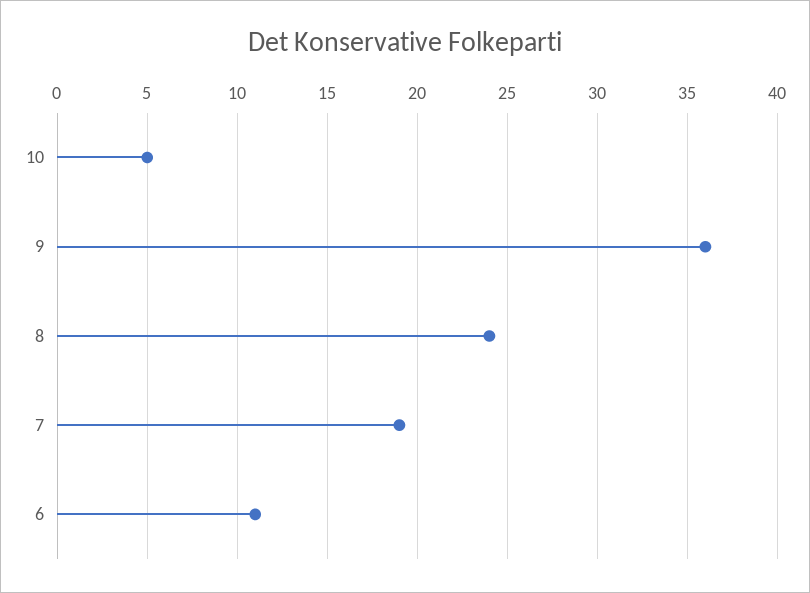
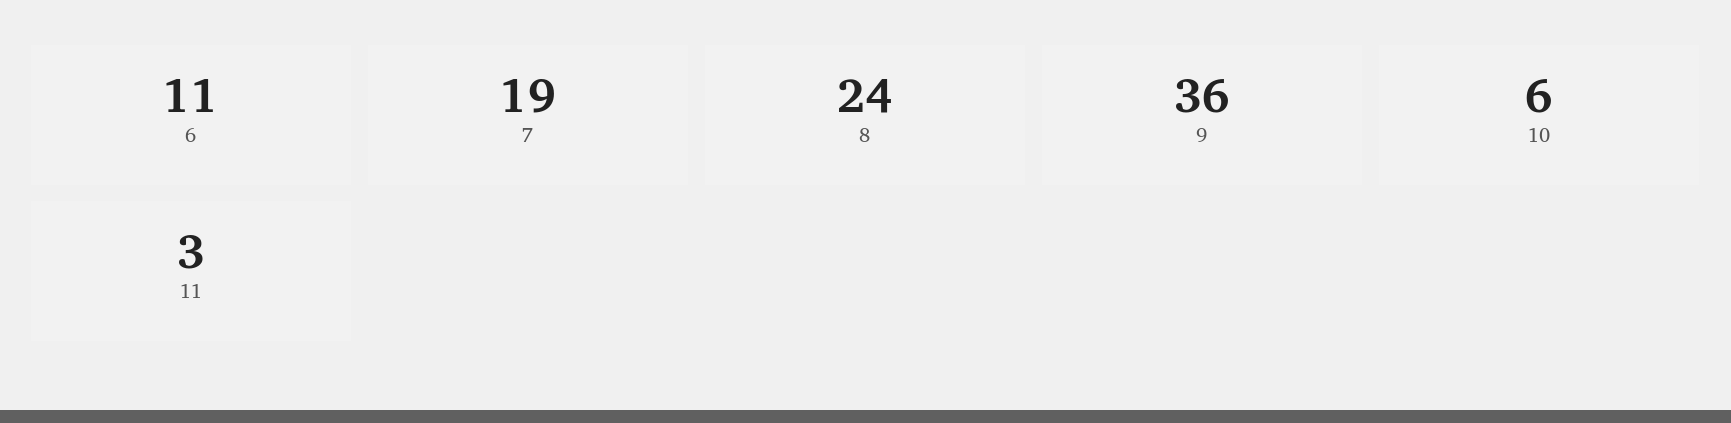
10: 5 -> 6
11: none -> 3

